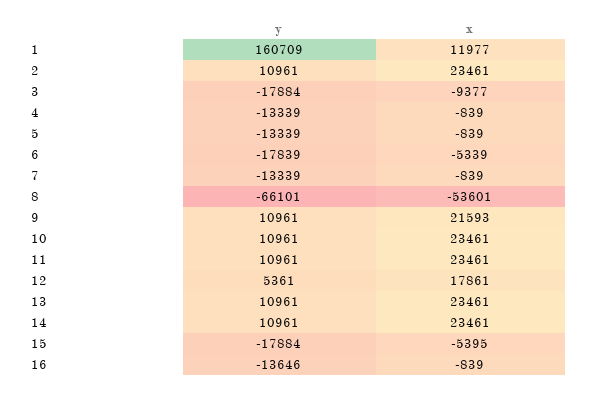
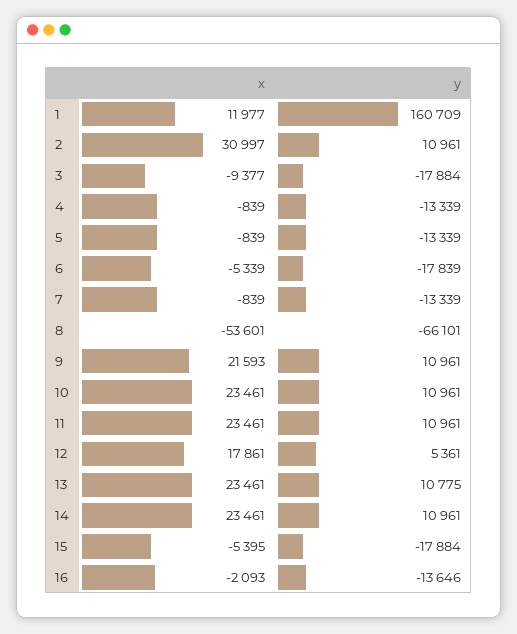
x, 2: 23461 -> 30997
y, 13: 10961 -> 10775
x, 16: -839 -> -2093

